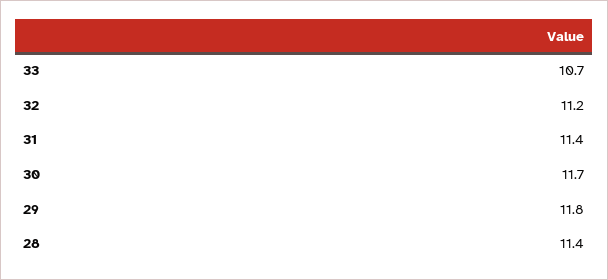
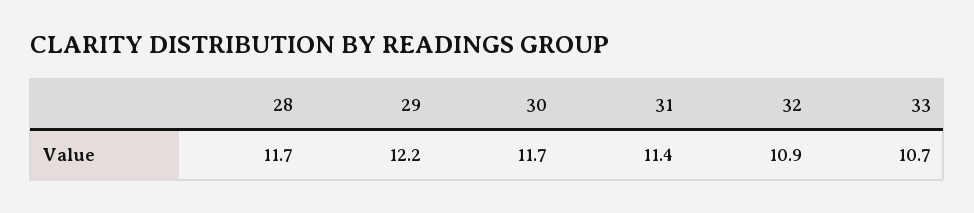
32: 11.2 -> 10.9
29: 11.8 -> 12.2
28: 11.4 -> 11.7

